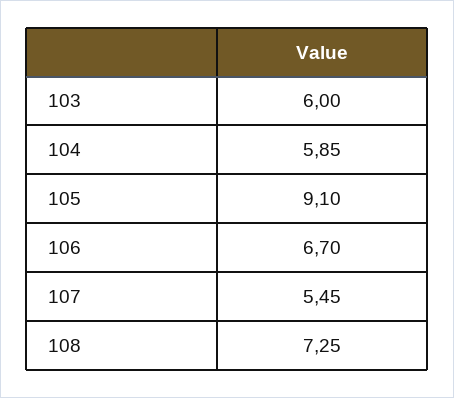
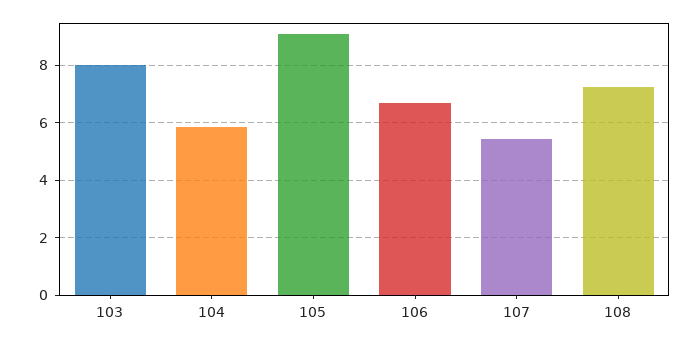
103: 6 -> 8

